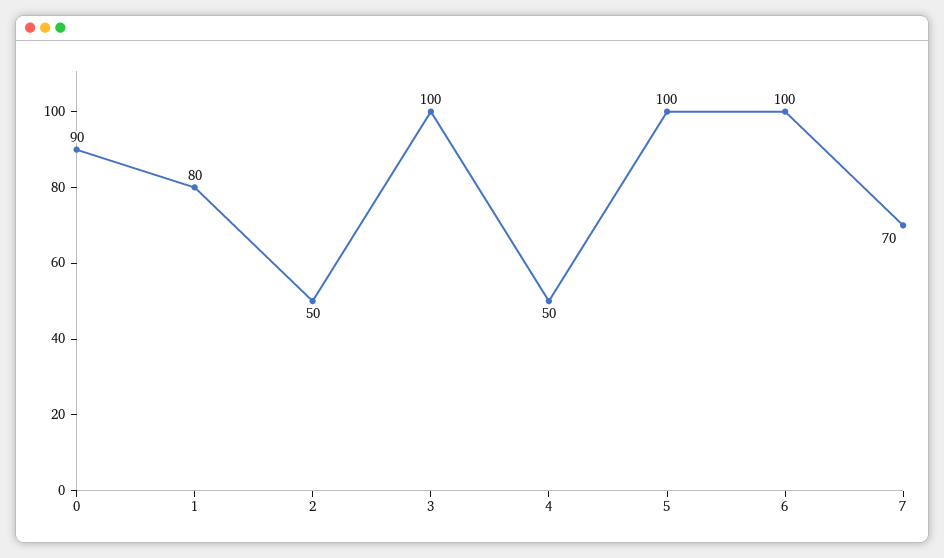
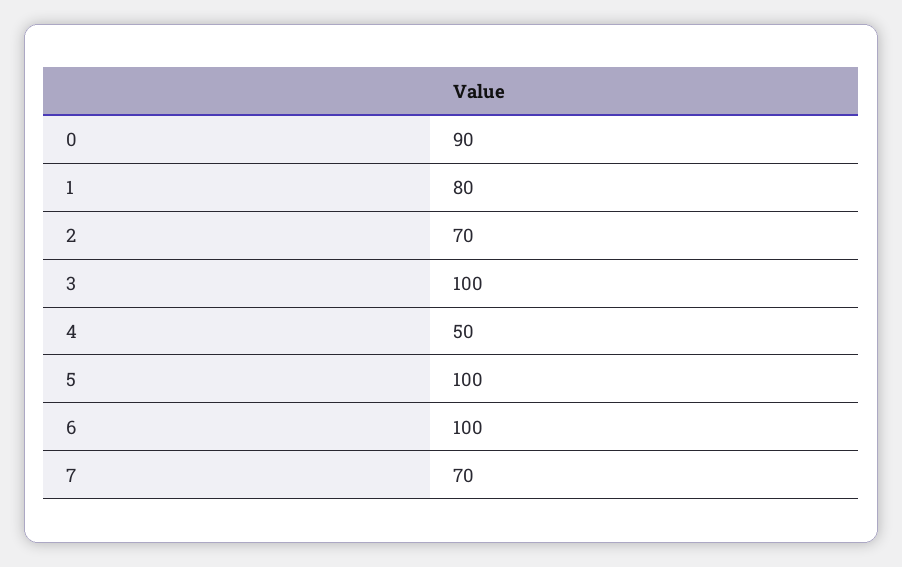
2: 50 -> 70

